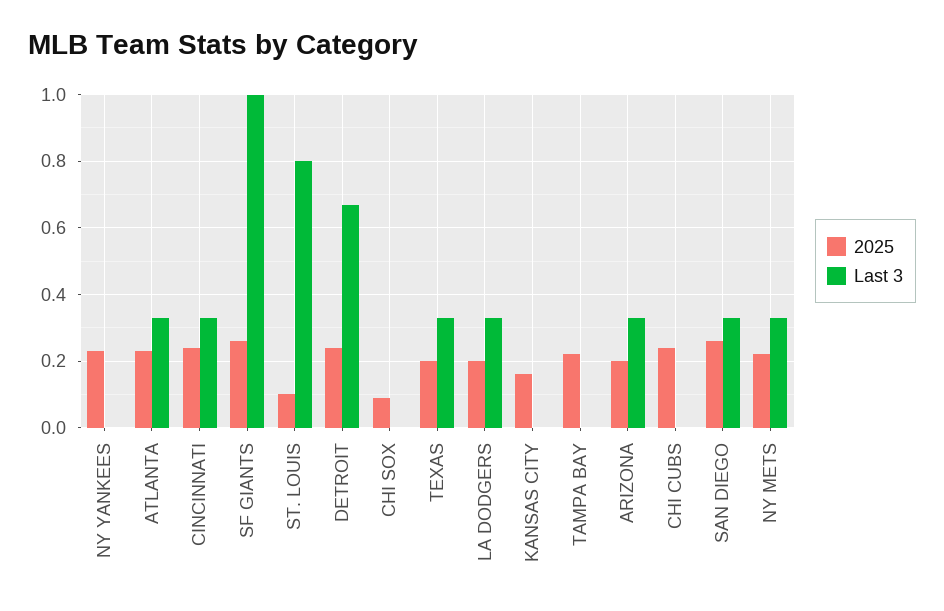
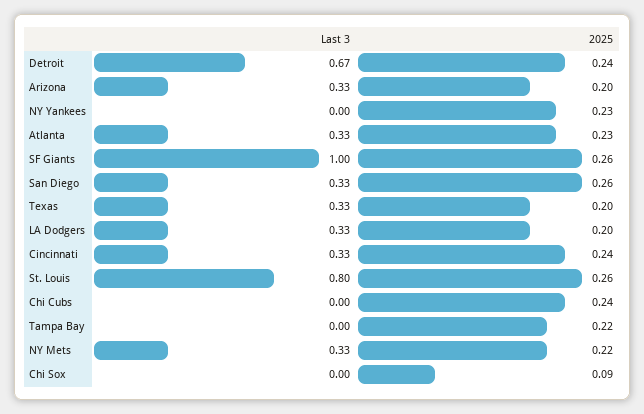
2025, ST. LOUIS: 0.1 -> 0.26
2025, KANSAS CITY: 0.15 -> none
Last 3, KANSAS CITY: 0 -> none

